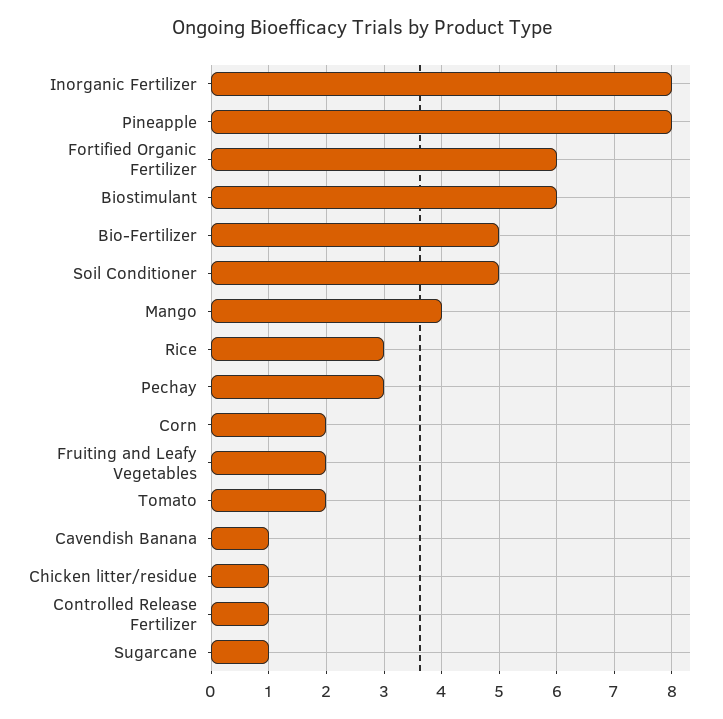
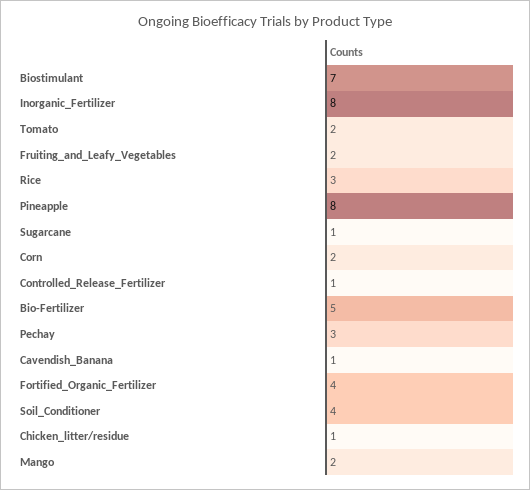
Fortified Organic Fertilizer: 6 -> 4
Biostimulant: 6 -> 7
Soil Conditioner: 5 -> 4
Mango: 4 -> 2

